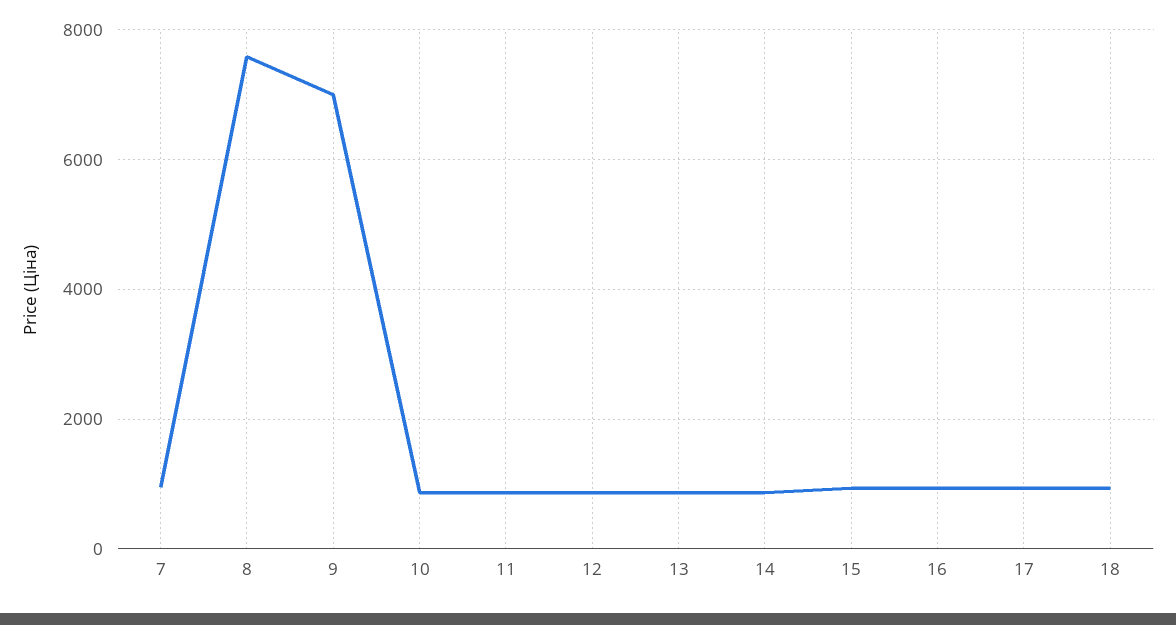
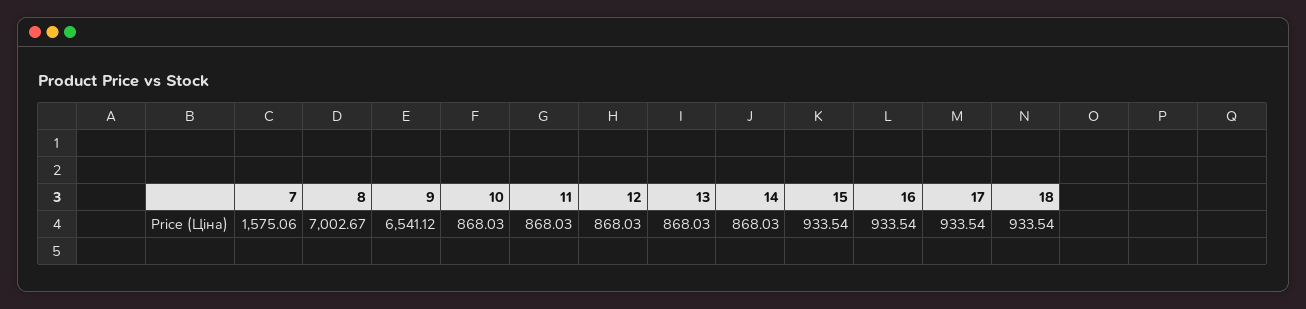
7: 1000 -> 1575.06
8: 7600 -> 7002.67
9: 7000 -> 6541.12

